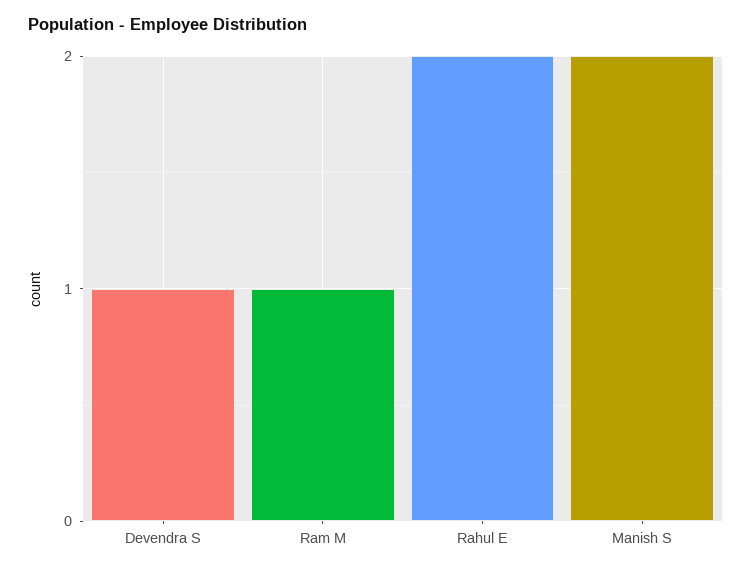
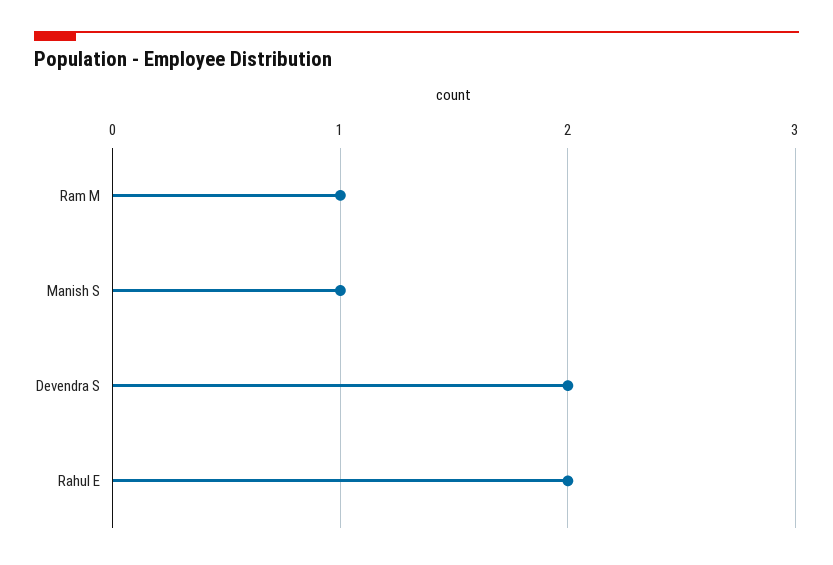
Devendra S: 1 -> 2
Manish S: 2 -> 1

